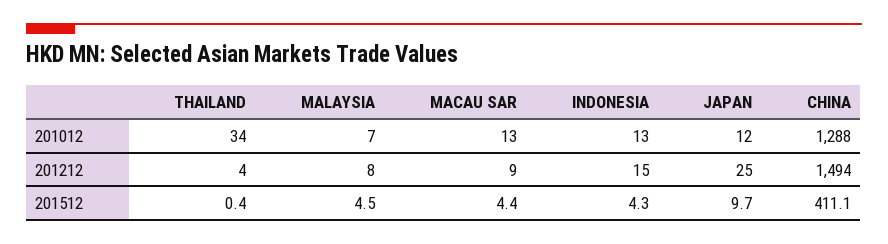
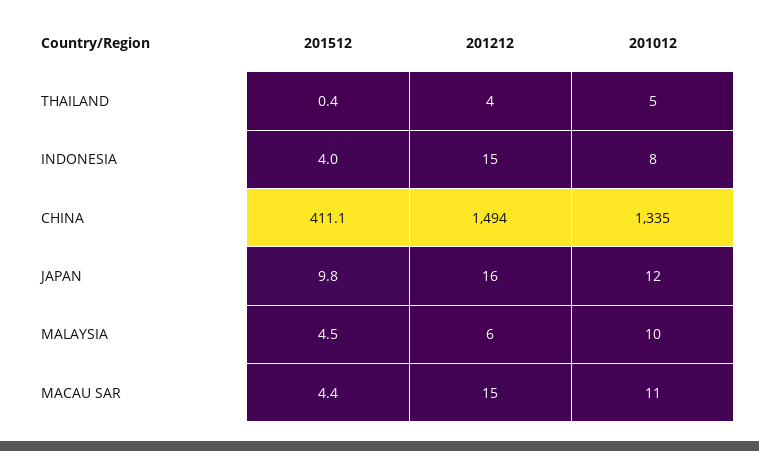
THAILAND, 201012: 34 -> 5
MALAYSIA, 201012: 7 -> 10
MACAU SAR, 201012: 13 -> 11
INDONESIA, 201012: 13 -> 8
CHINA, 201012: 1288 -> 1335
MALAYSIA, 201212: 8 -> 6
MACAU SAR, 201212: 9 -> 15
JAPAN, 201212: 25 -> 16
INDONESIA, 201512: 4.3 -> 4
JAPAN, 201512: 9.7 -> 9.8

